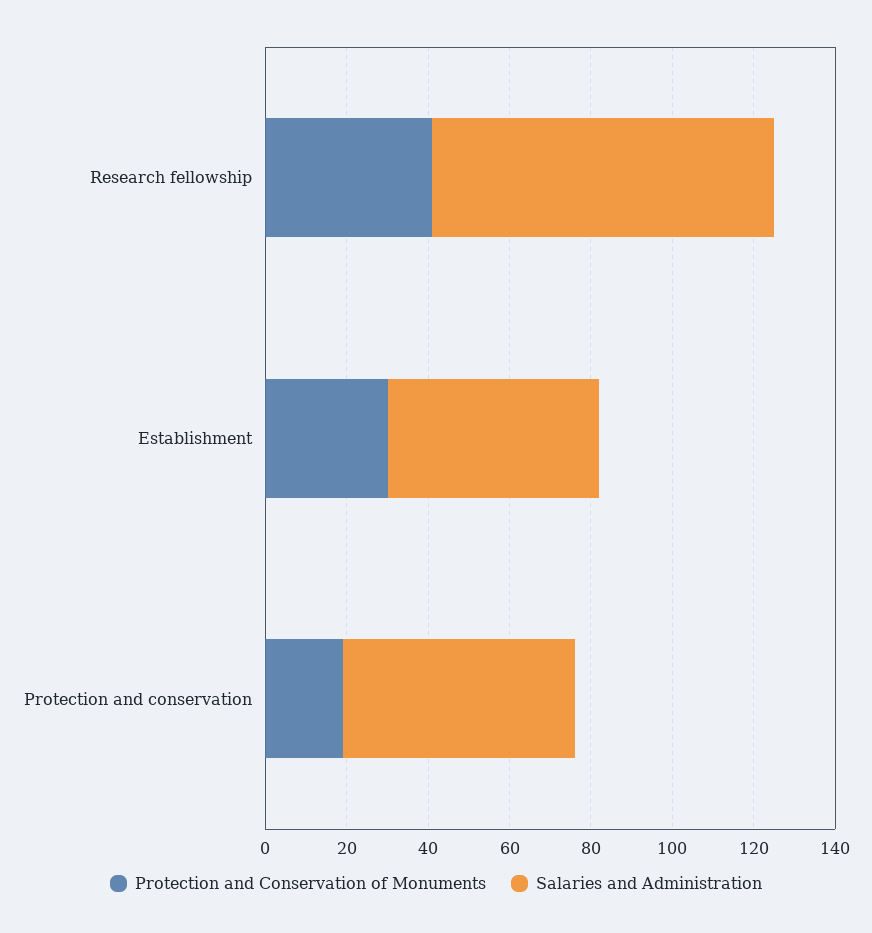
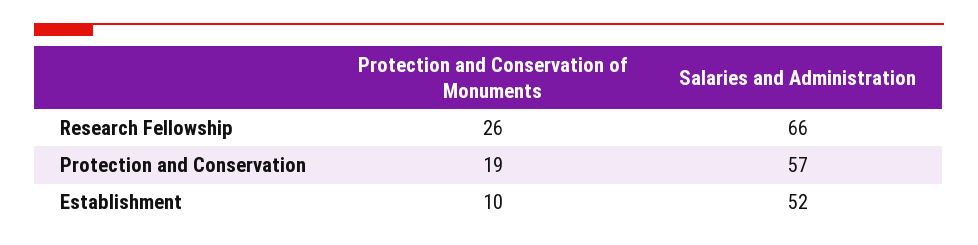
Protection and Conservation of Monuments, Research fellowship: 40 -> 26
Salaries and Administration, Research fellowship: 85 -> 66
Protection and Conservation of Monuments, Establishment: 30 -> 10

